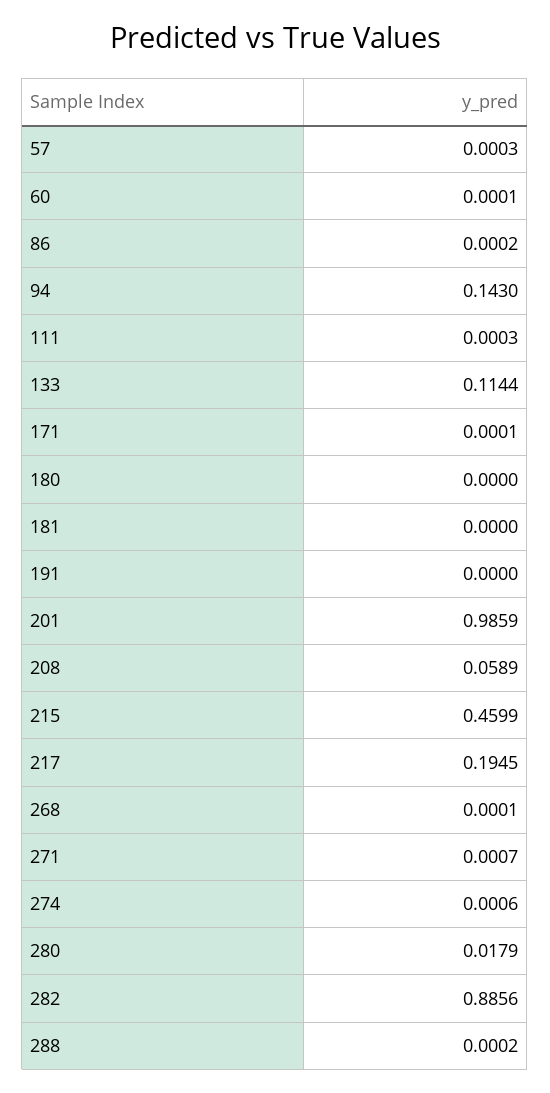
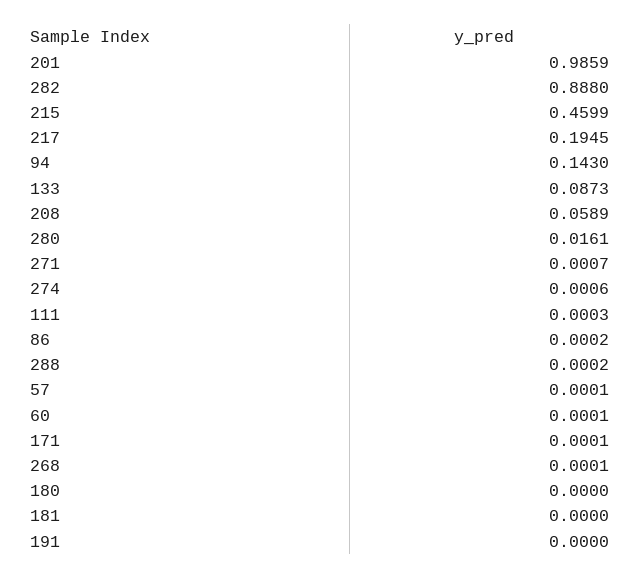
57: 0.0003 -> 0.0001
133: 0.1144 -> 0.0873
280: 0.0179 -> 0.0161
282: 0.8856 -> 0.888

